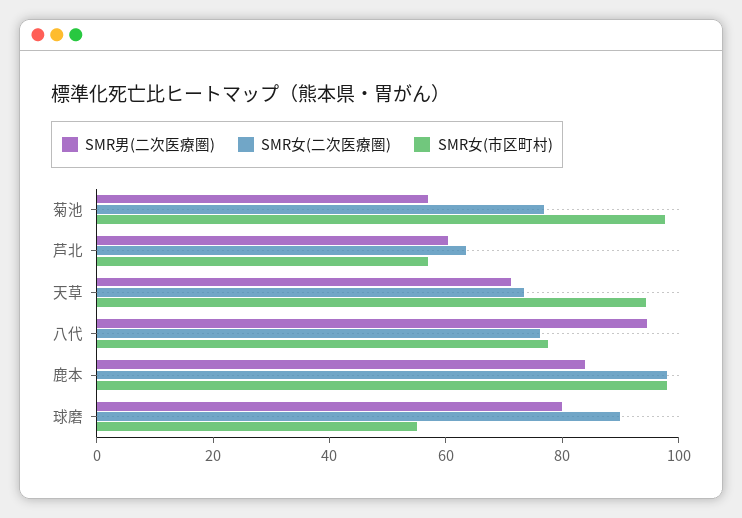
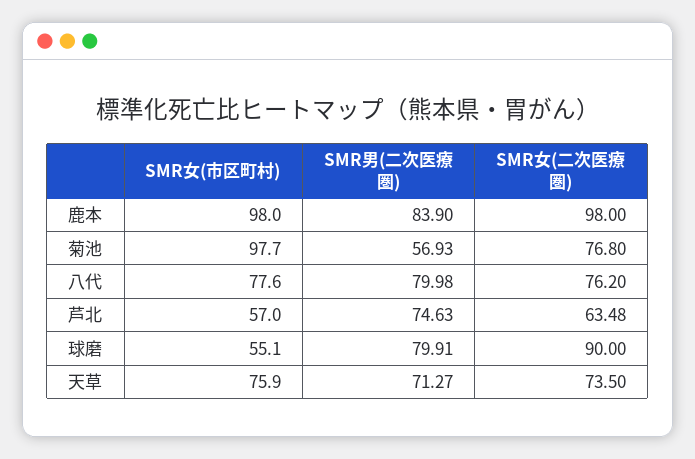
SMR男(二次医療圏), 芦北: 60 -> 74.63
SMR女(市区町村), 天草: 95 -> 75.9
SMR男(二次医療圏), 八代: 95 -> 79.98

